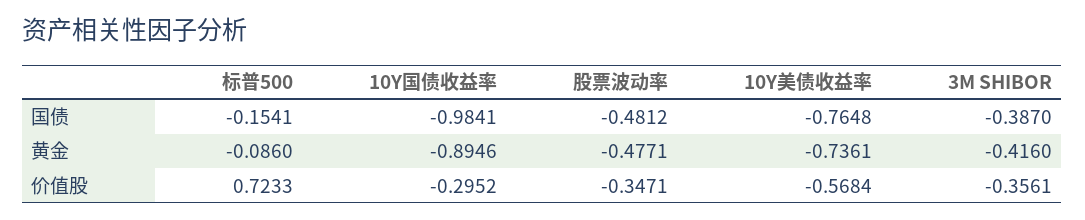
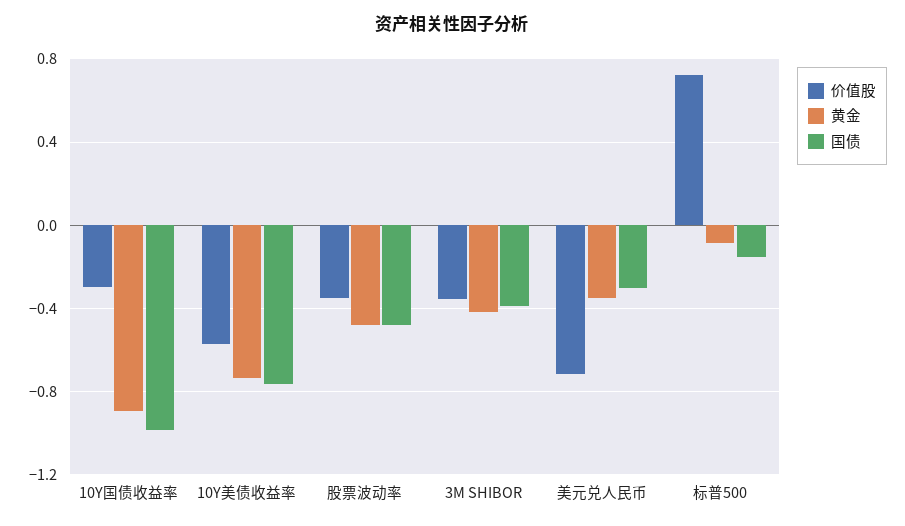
价值股, 美元兑人民币: none -> -0.7
黄金, 美元兑人民币: none -> -0.35
国债, 美元兑人民币: none -> -0.3

